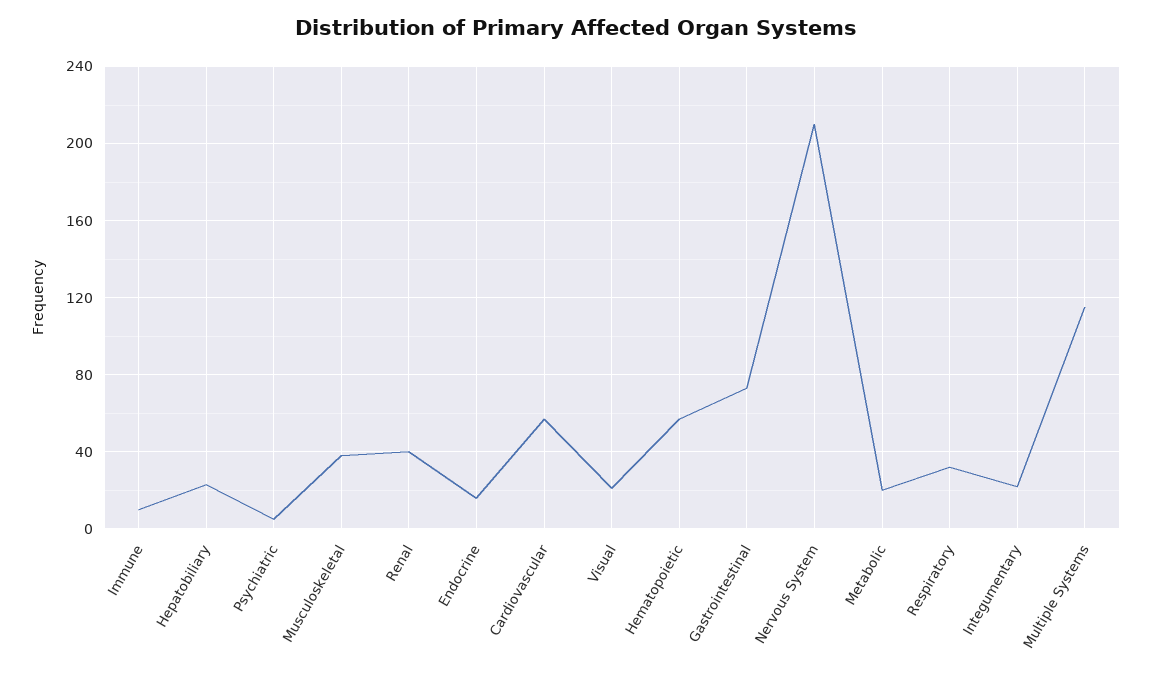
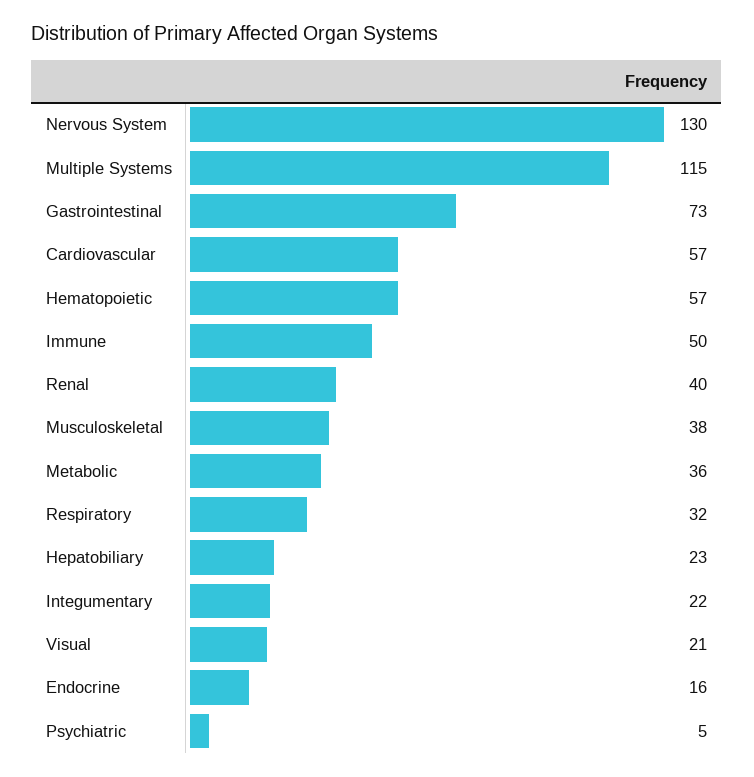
Immune: 10 -> 50
Nervous System: 210 -> 130
Metabolic: 20 -> 36

